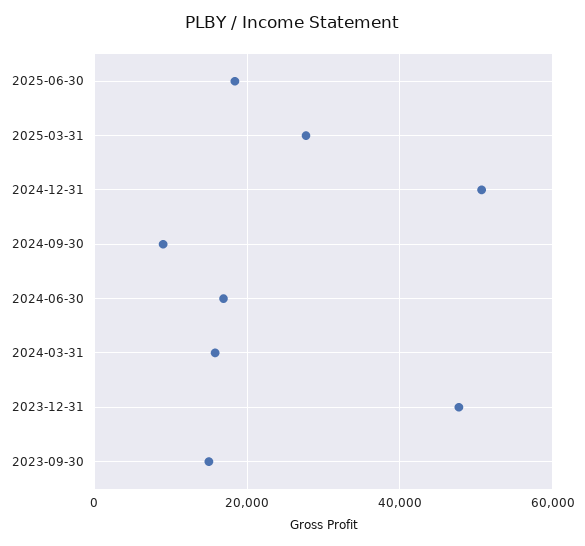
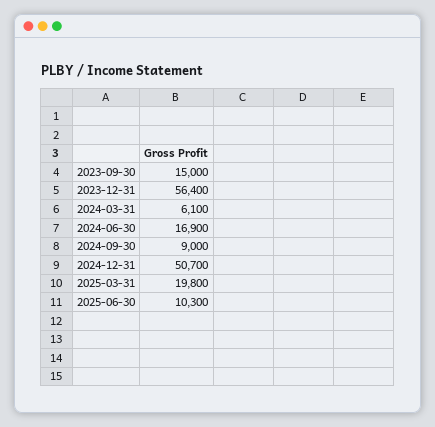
2025-06-30: 18000 -> 10300
2025-03-31: 28000 -> 19800
2024-03-31: 16000 -> 6100
2023-12-31: 48000 -> 56400

